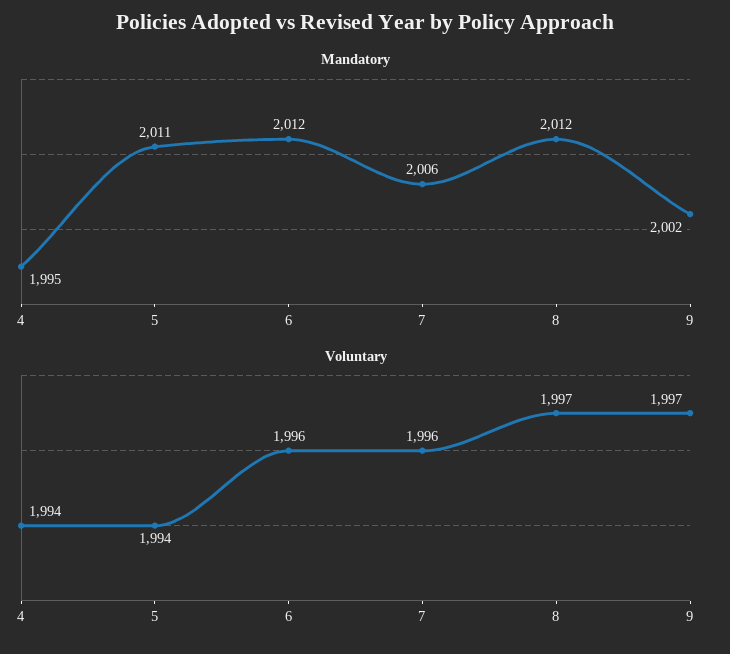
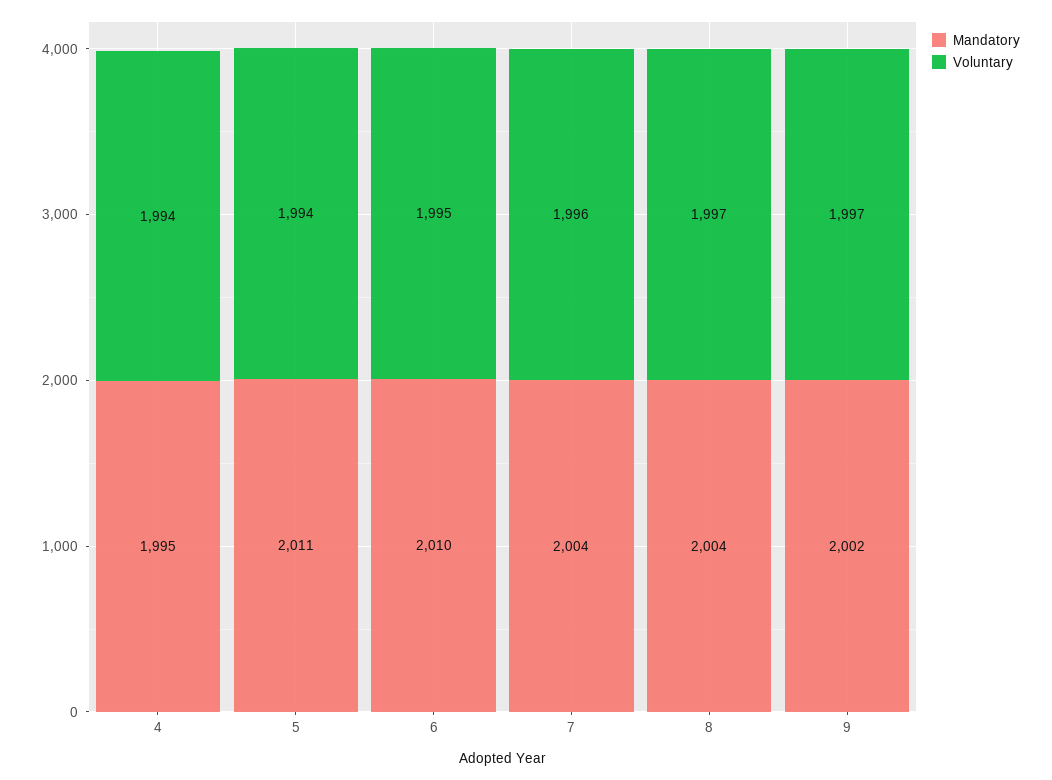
Mandatory, 6: 2012 -> 2010
Mandatory, 7: 2006 -> 2004
Mandatory, 8: 2012 -> 2004
Voluntary, 6: 1996 -> 1995

